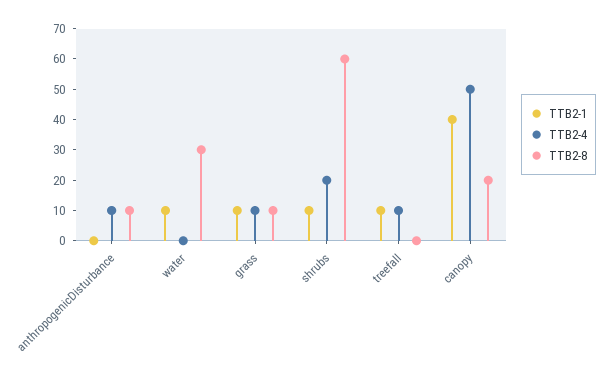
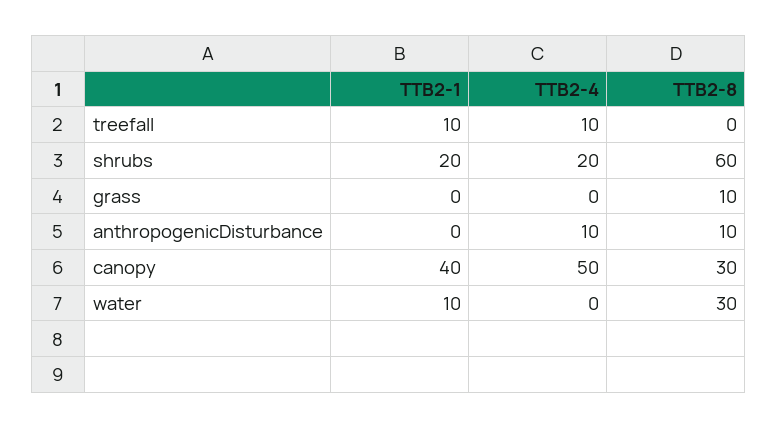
TTB2-1, grass: 10 -> 0
TTB2-4, grass: 10 -> 0
TTB2-1, shrubs: 10 -> 20
TTB2-8, canopy: 20 -> 30

